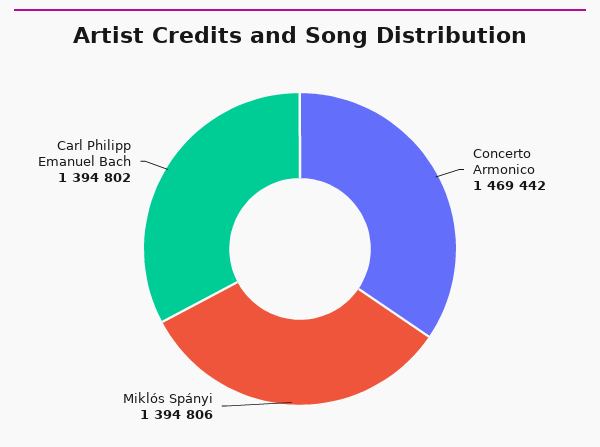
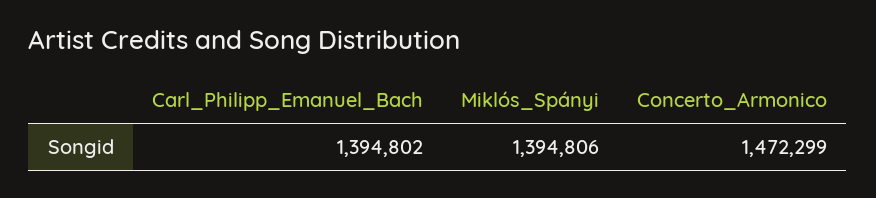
Concerto Armonico: 1469442 -> 1472299

